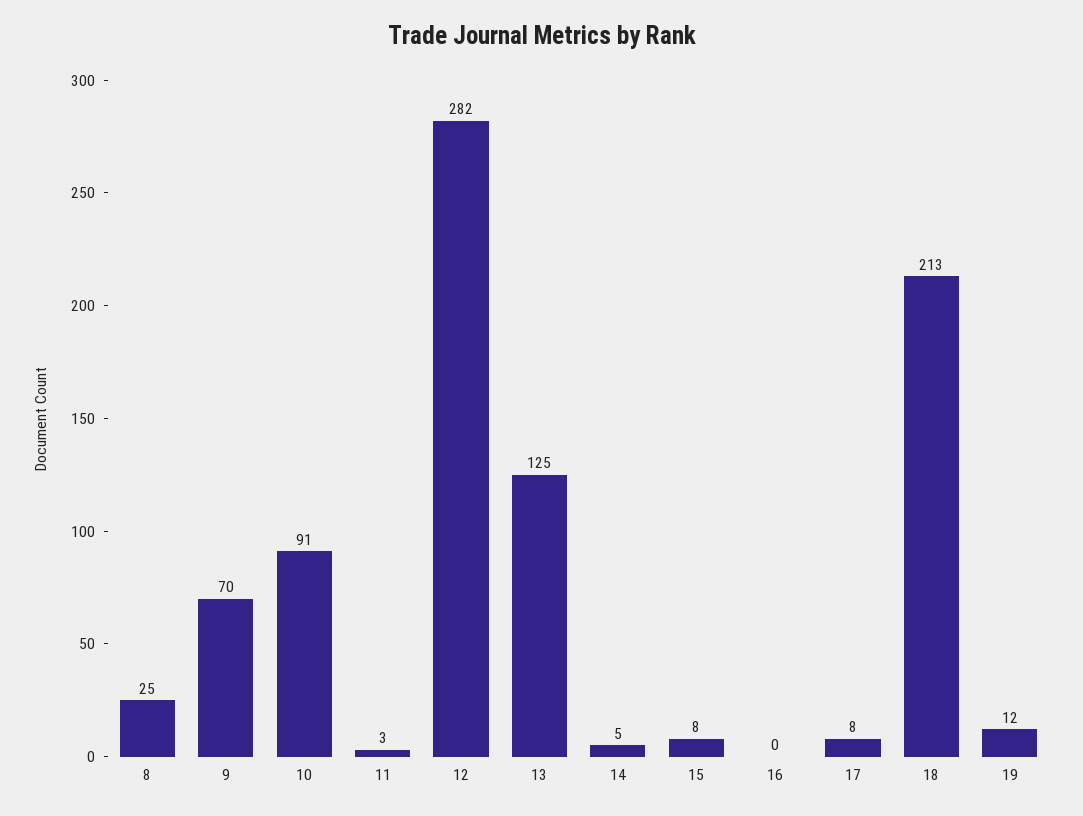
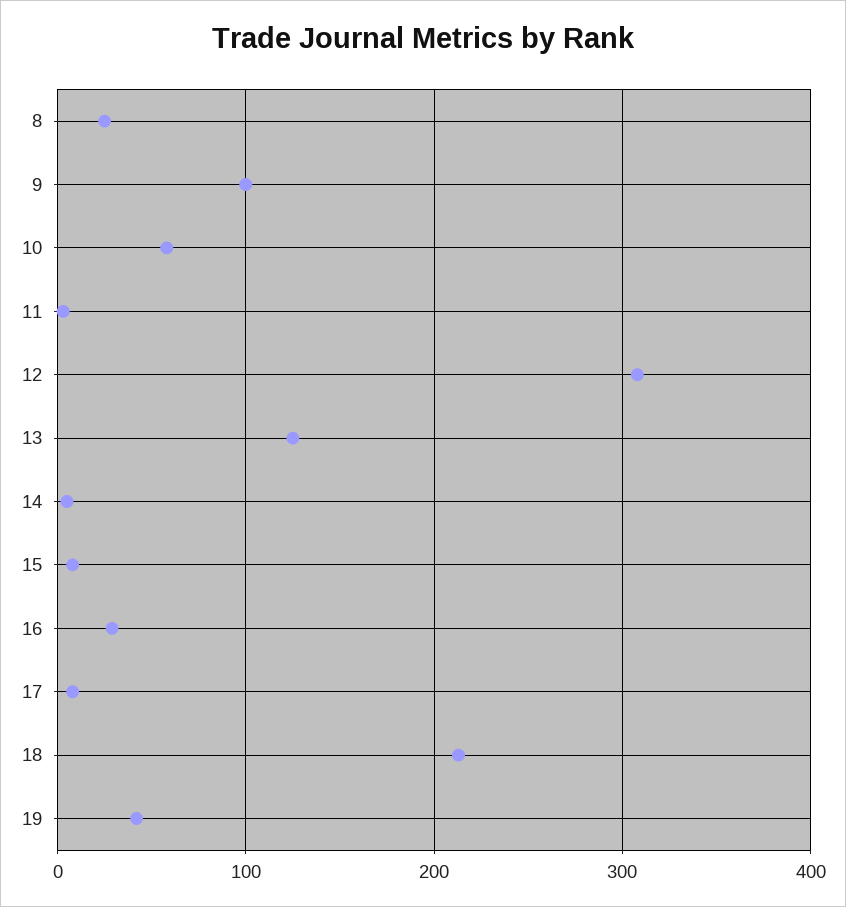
9: 70 -> 100
10: 91 -> 60
12: 282 -> 310
16: 0 -> 30
19: 12 -> 40

